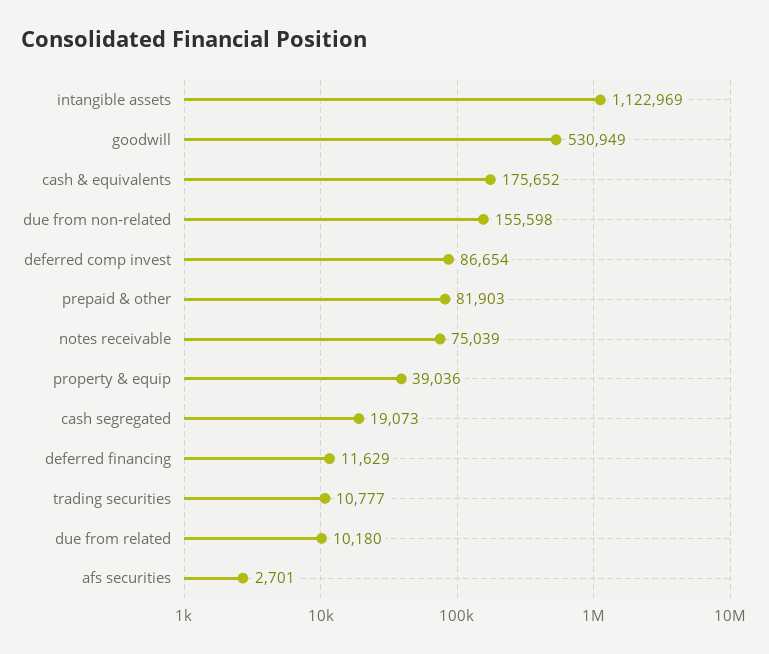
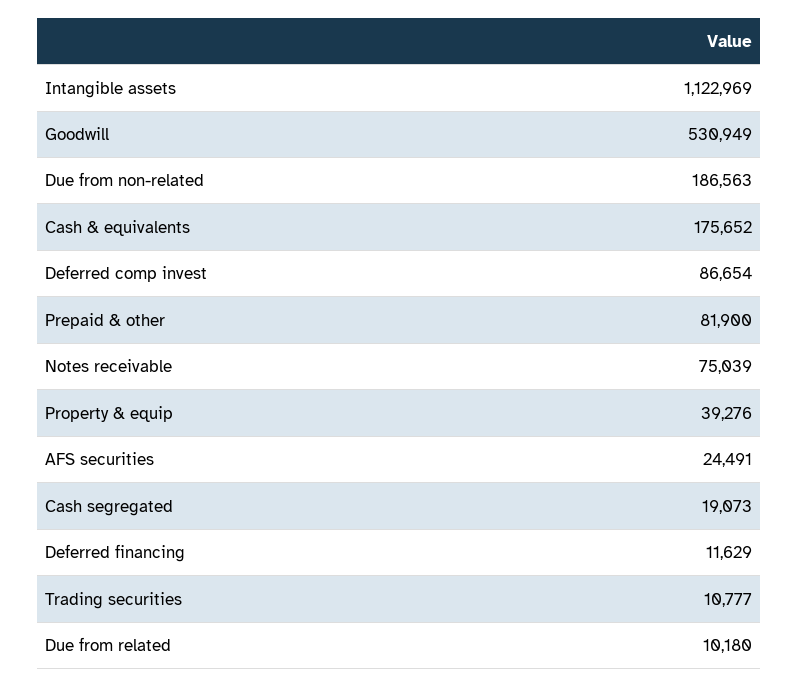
due from non-related: 155598 -> 186563
prepaid & other: 81903 -> 81900
property & equip: 39036 -> 39276
afs securities: 2701 -> 24491

